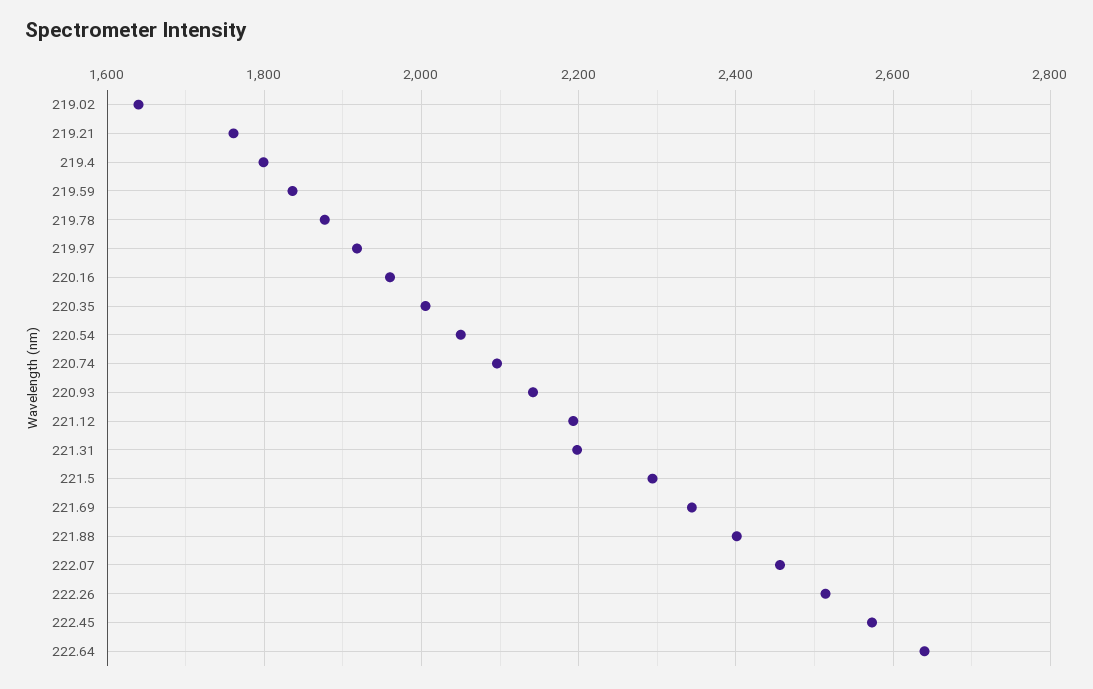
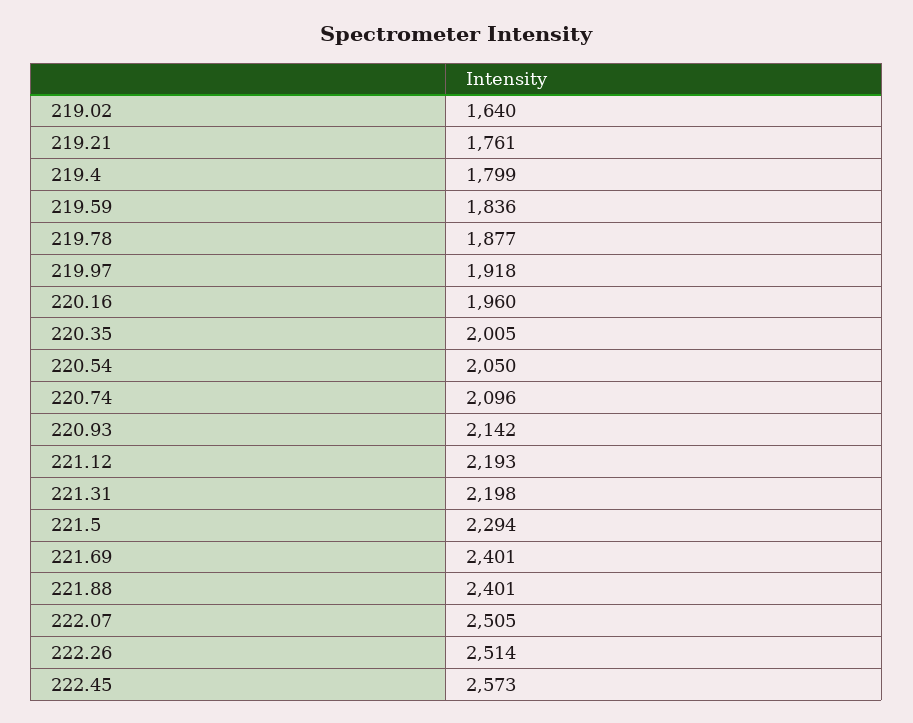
221.69: 2340 -> 2401
222.07: 2460 -> 2505
222.64: 2640 -> none

